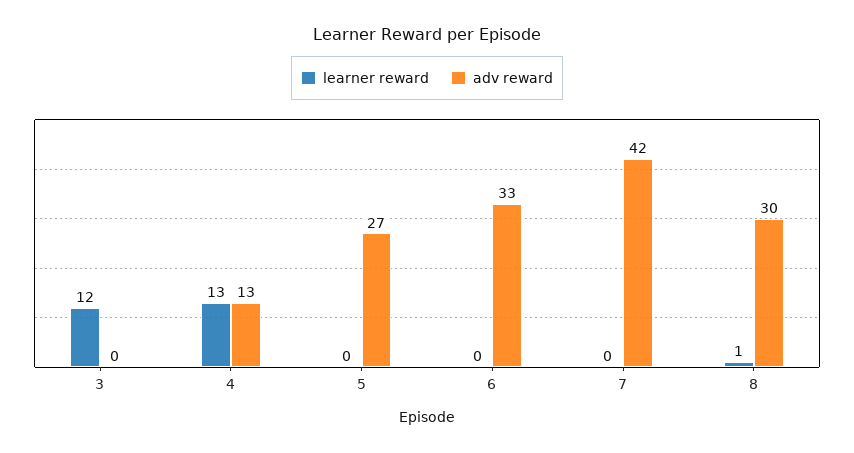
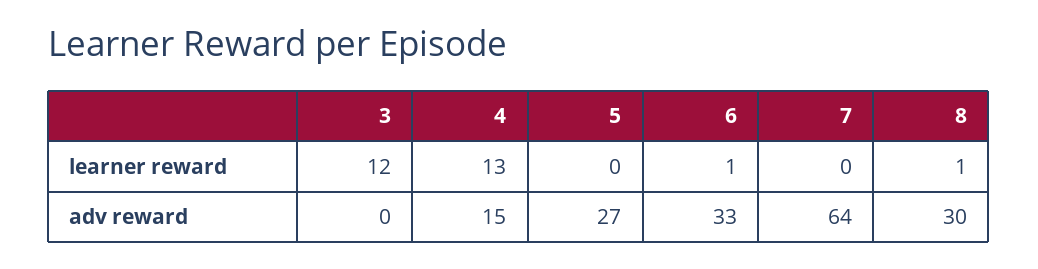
adv reward, 4: 13 -> 15
learner reward, 6: 0 -> 1
adv reward, 7: 42 -> 64

